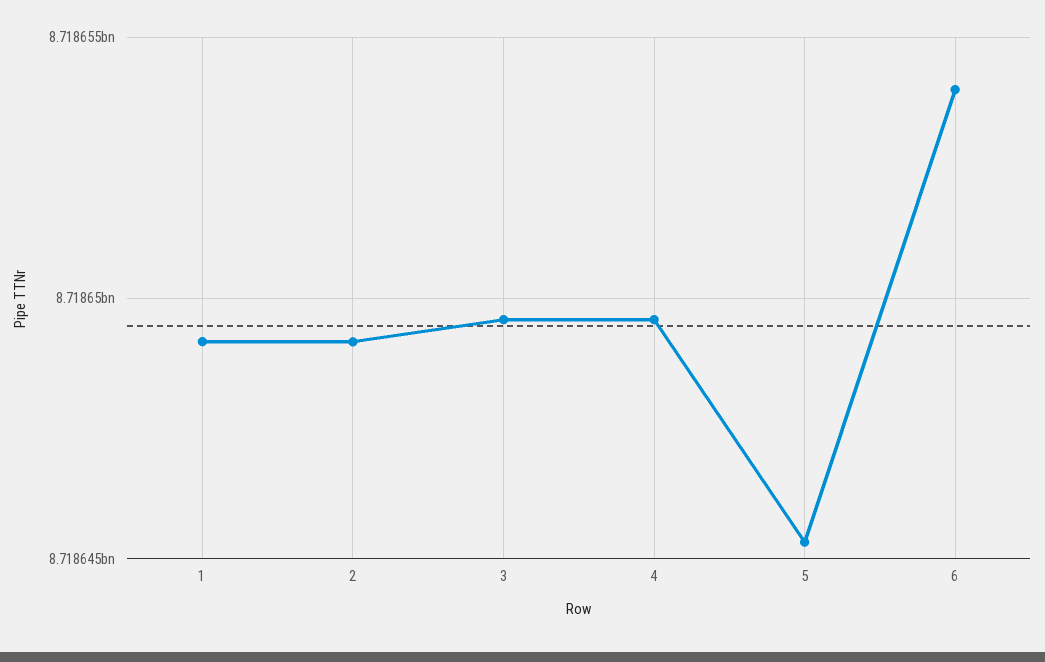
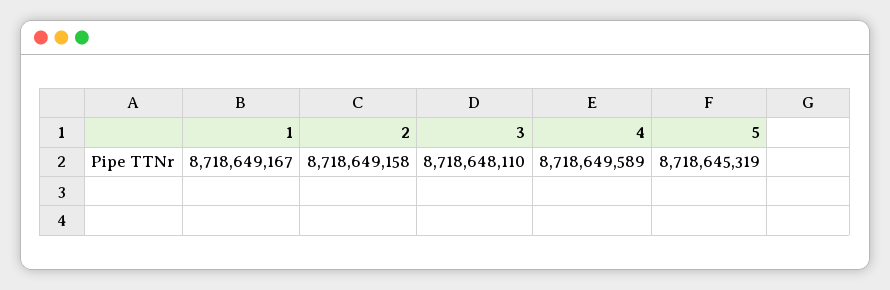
3: 8718649500 -> 8718648110
6: 8718654000 -> none

